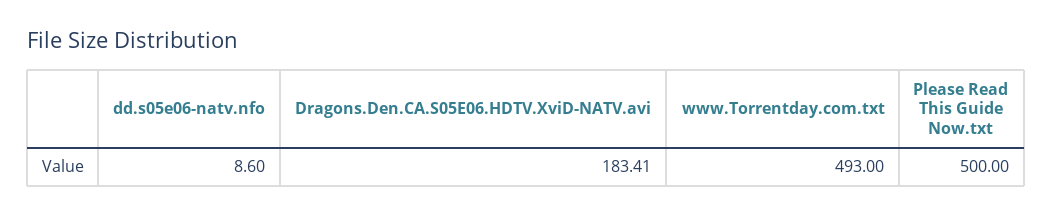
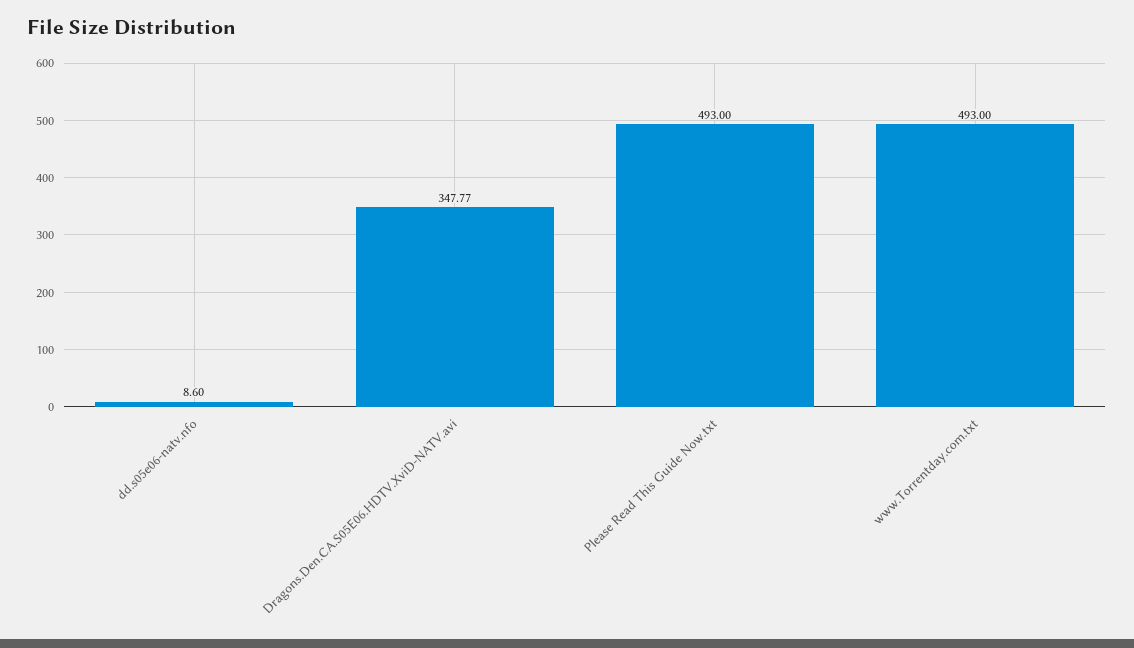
Dragons.Den.CA.S05E06.HDTV.XviD-NATV.avi: 183.41 -> 347.77
Please Read This Guide Now.txt: 500 -> 493

